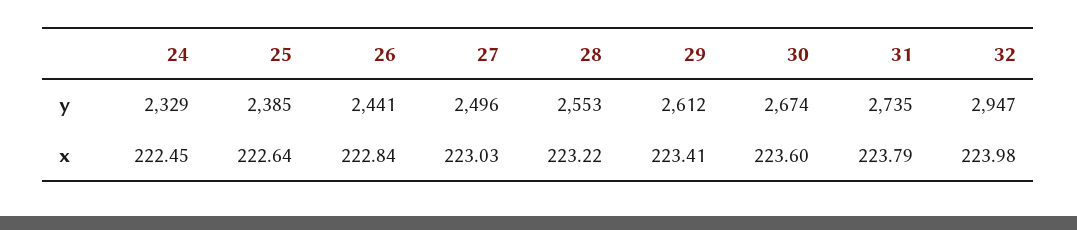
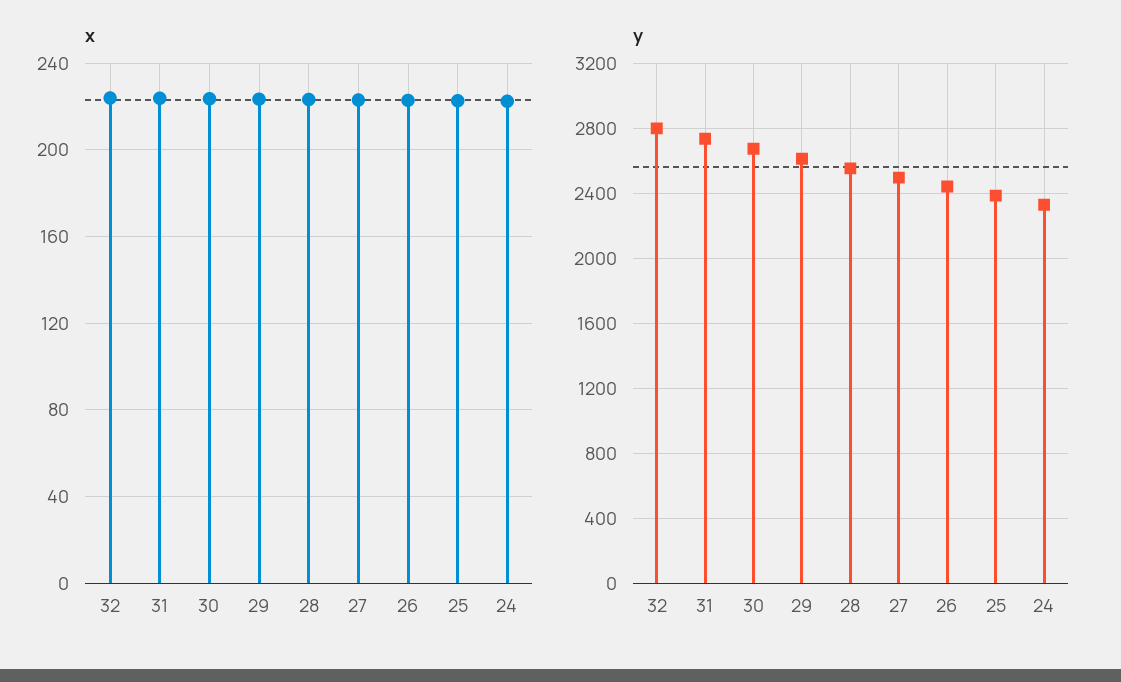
y, 32: 2947 -> 2800

